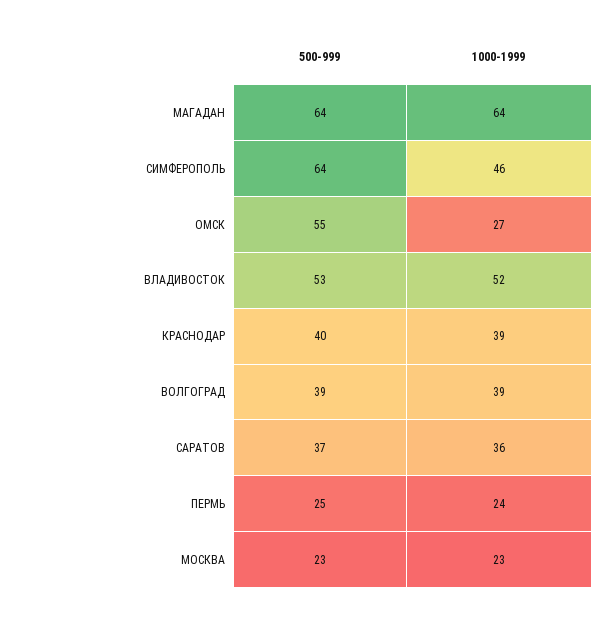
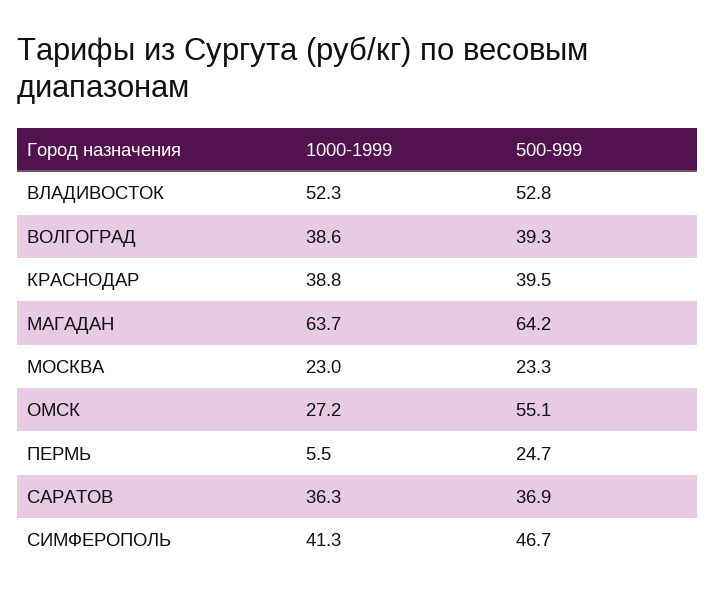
500-999, СИМФЕРОПОЛЬ: 64 -> 46.7
1000-1999, СИМФЕРОПОЛЬ: 46 -> 41.3
1000-1999, ПЕРМЬ: 24 -> 5.5

